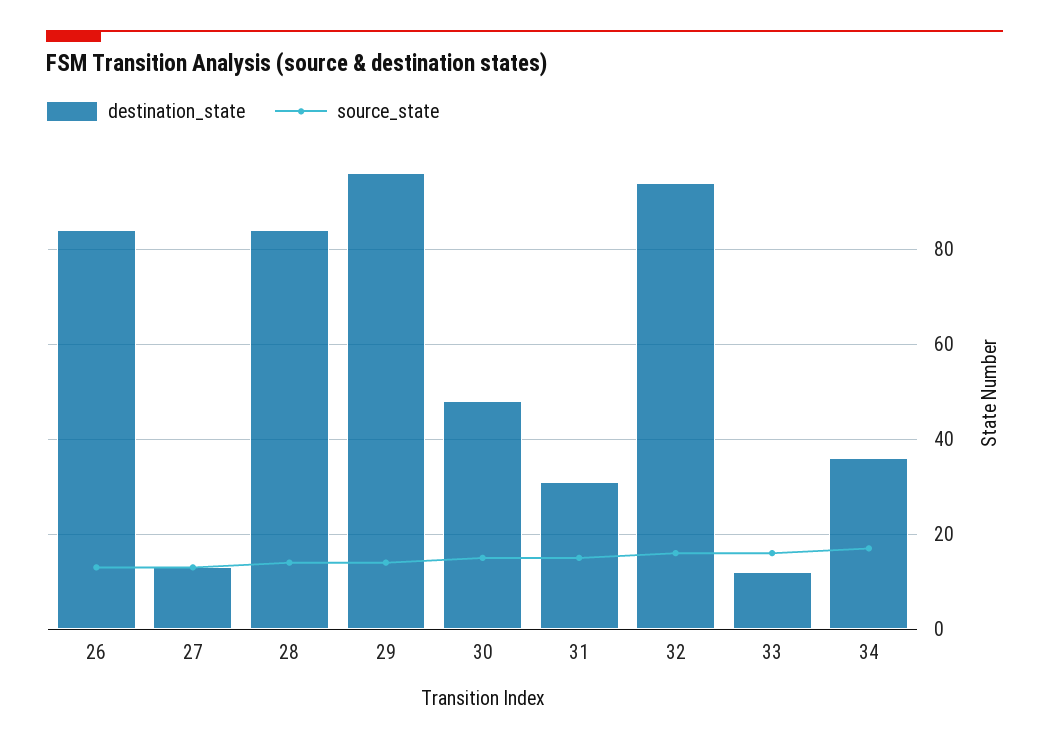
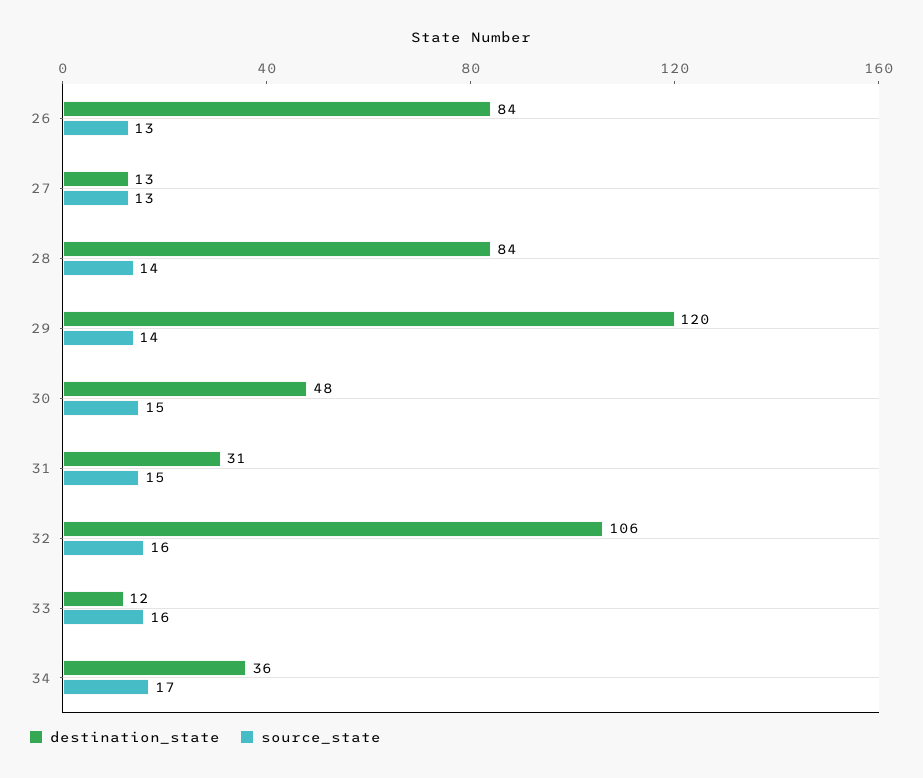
destination_state, 29: 95 -> 120
destination_state, 32: 95 -> 106

